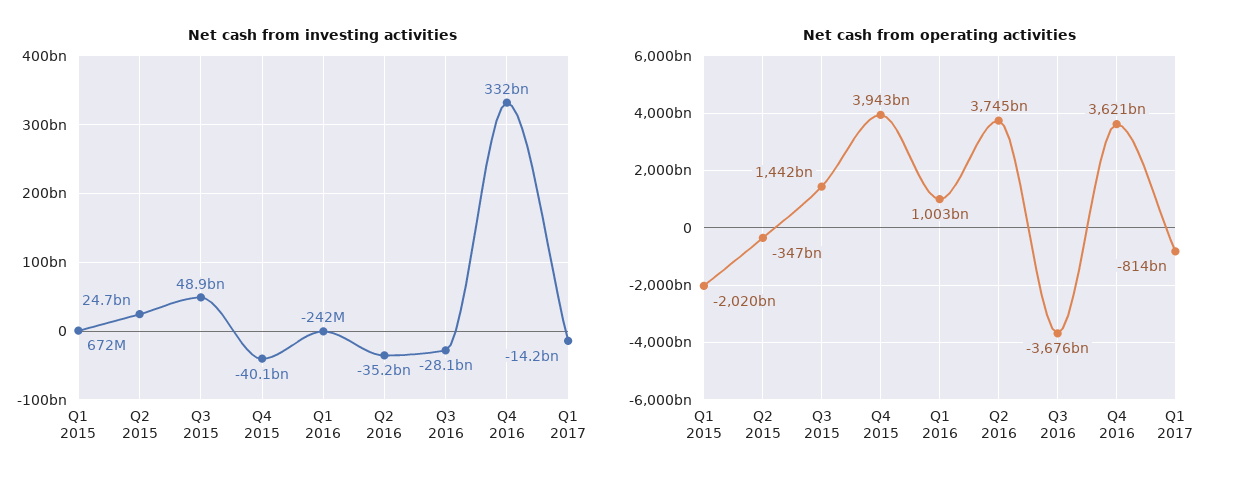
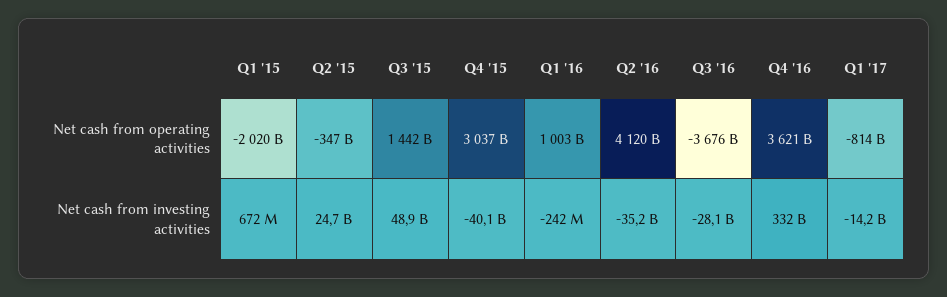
Net cash from operating activities, Q4 2015: 3943000000000 -> 3037000000000
Net cash from operating activities, Q2 2016: 3745000000000 -> 4120000000000

